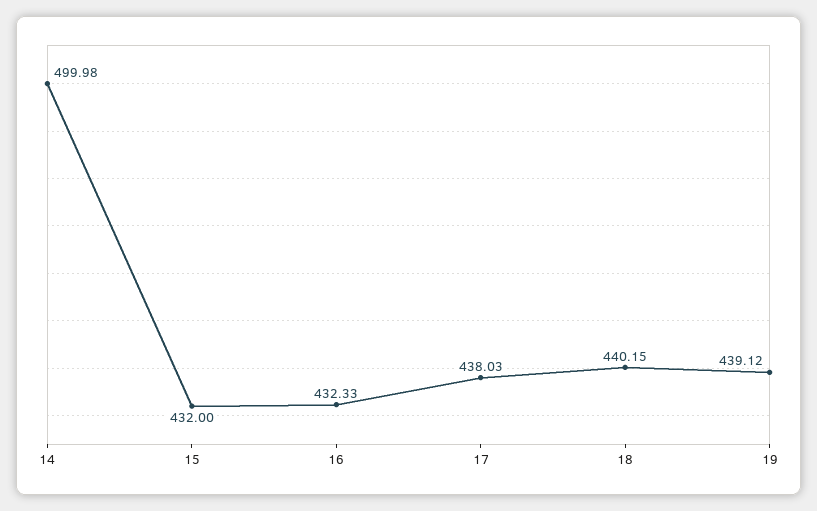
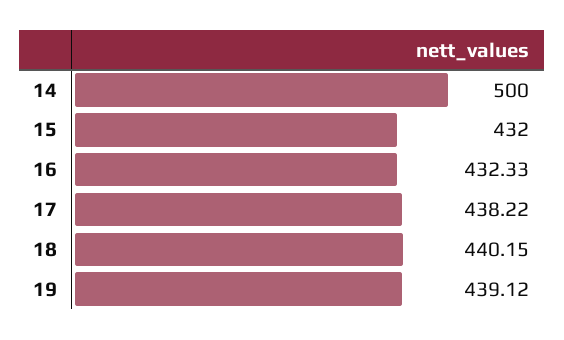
14: 499.98 -> 500
17: 438.03 -> 438.22

